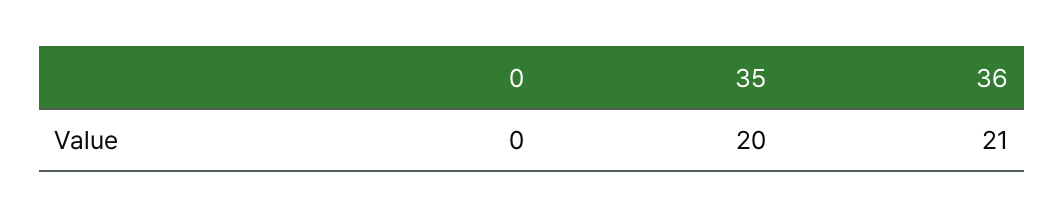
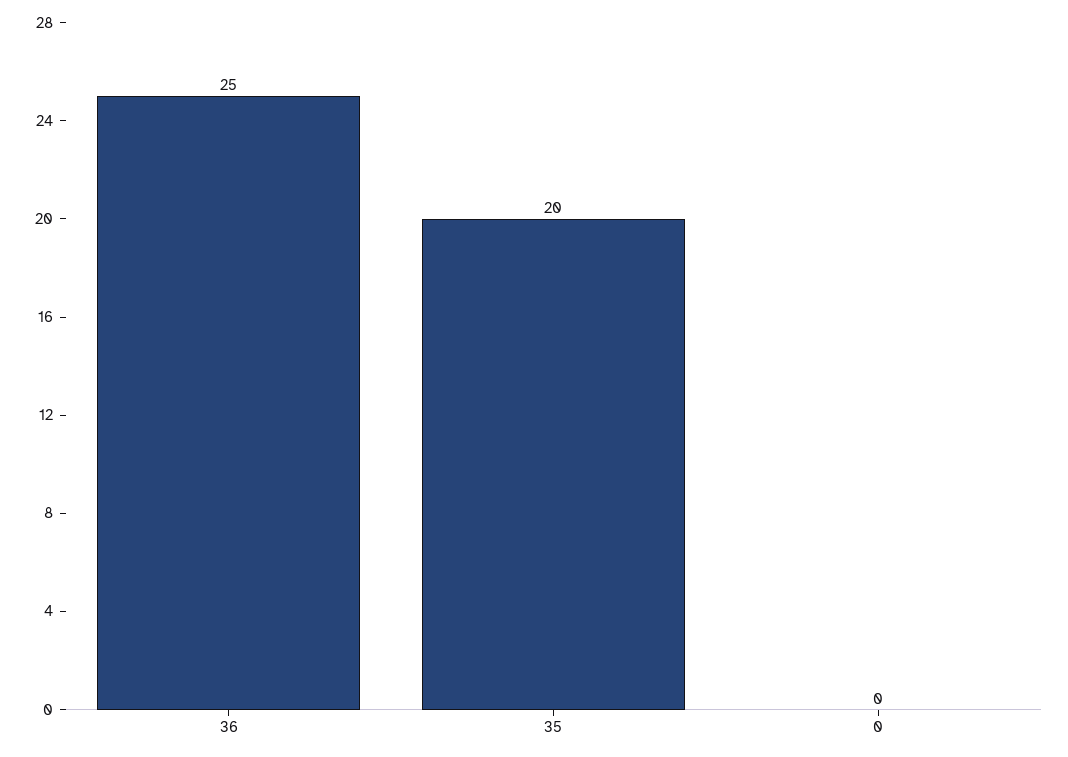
36: 21 -> 25

